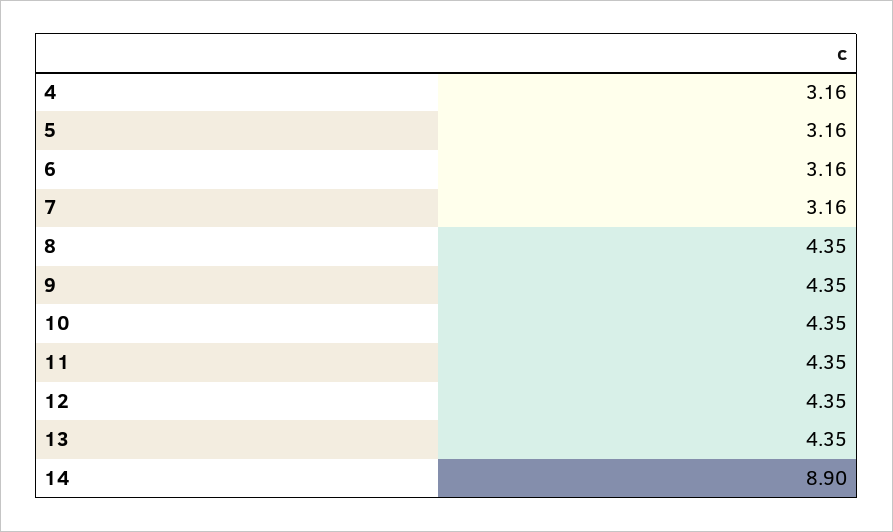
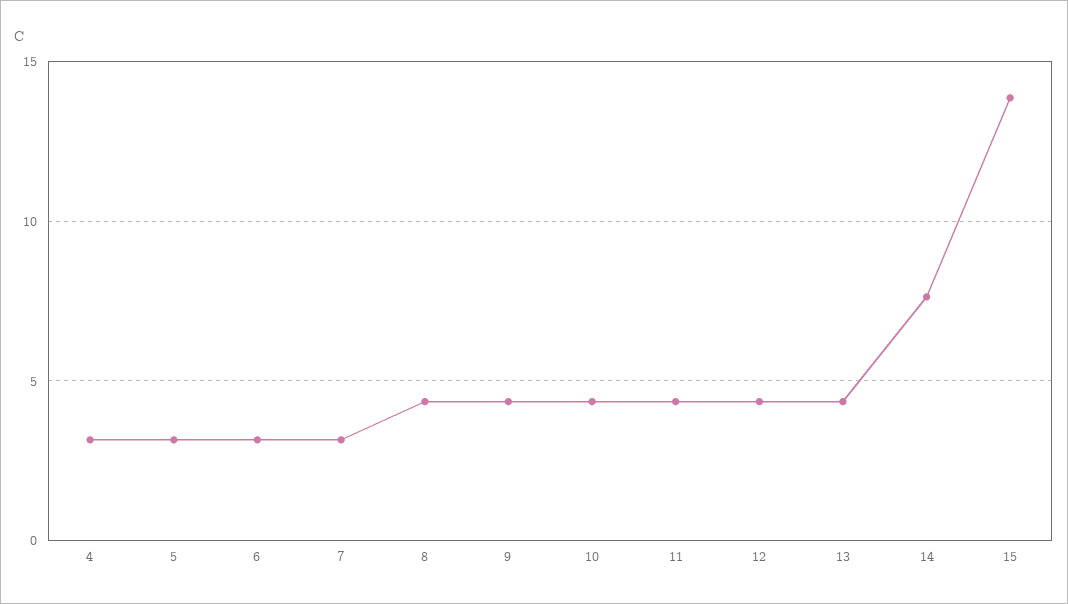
14: 8.9 -> 7.5
15: none -> 14

